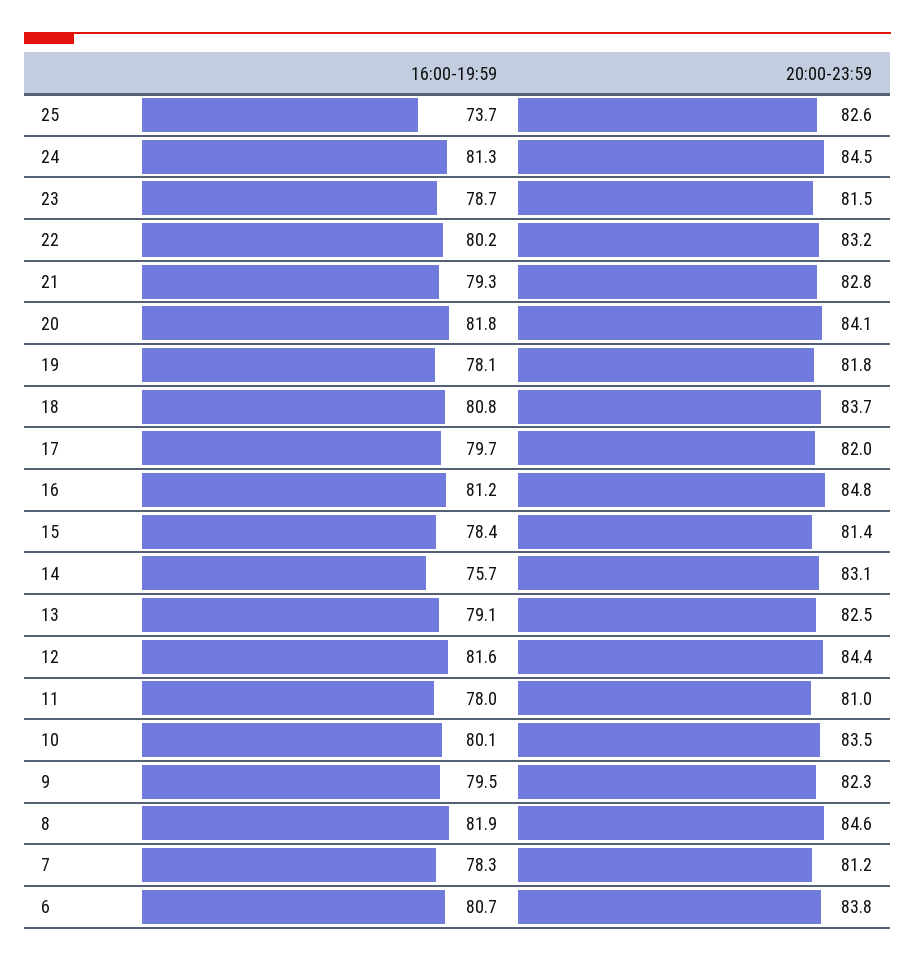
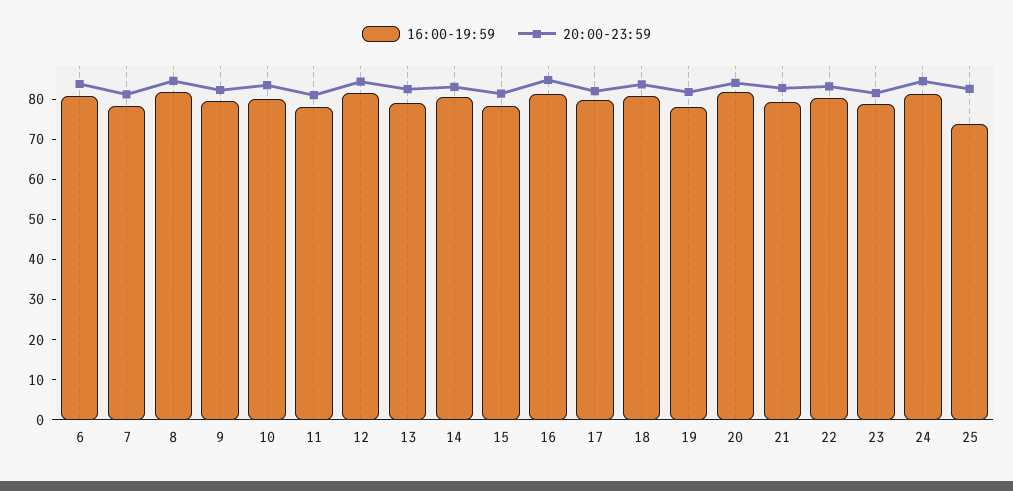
16:00-19:59, 14: 75.7 -> 80

